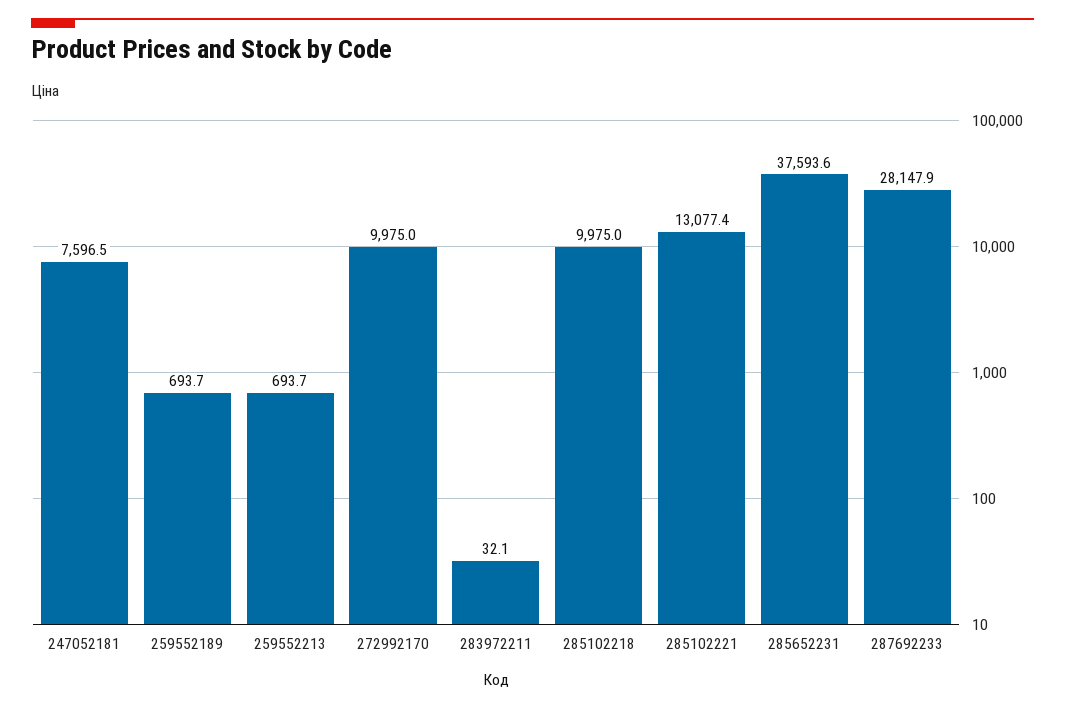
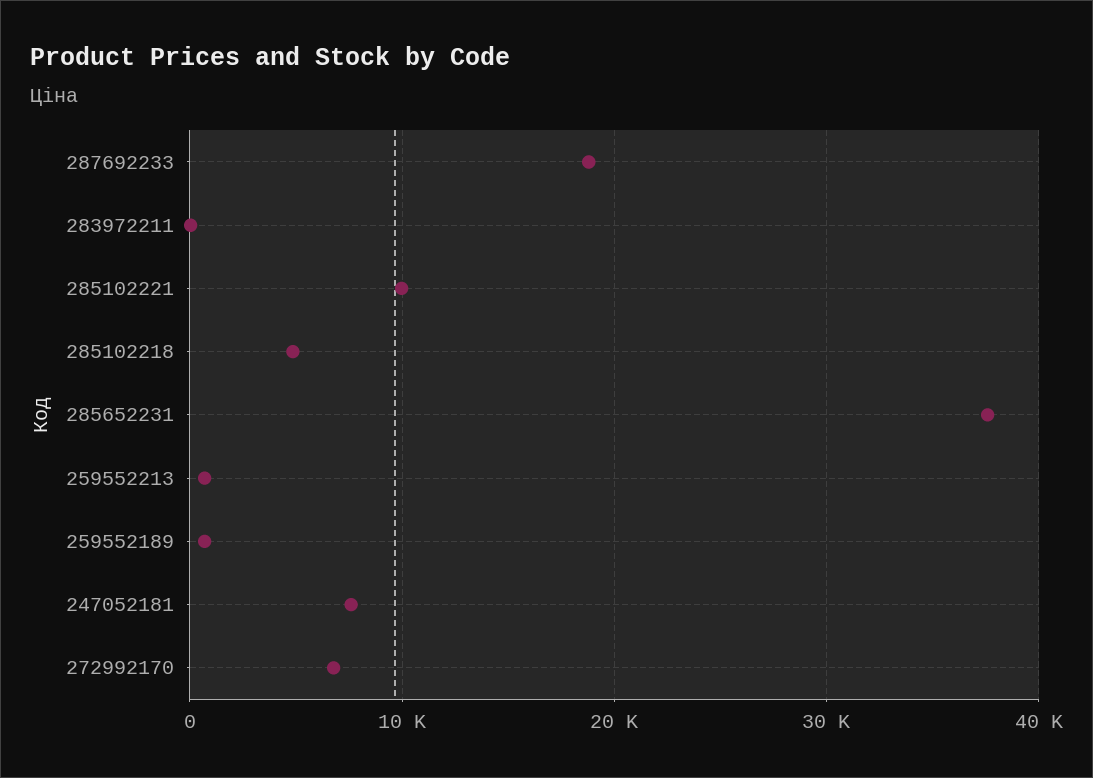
272992170: 9975 -> 7000
285102218: 9975 -> 5000
285102221: 13077.4 -> 10000
287692233: 28147.9 -> 19000

